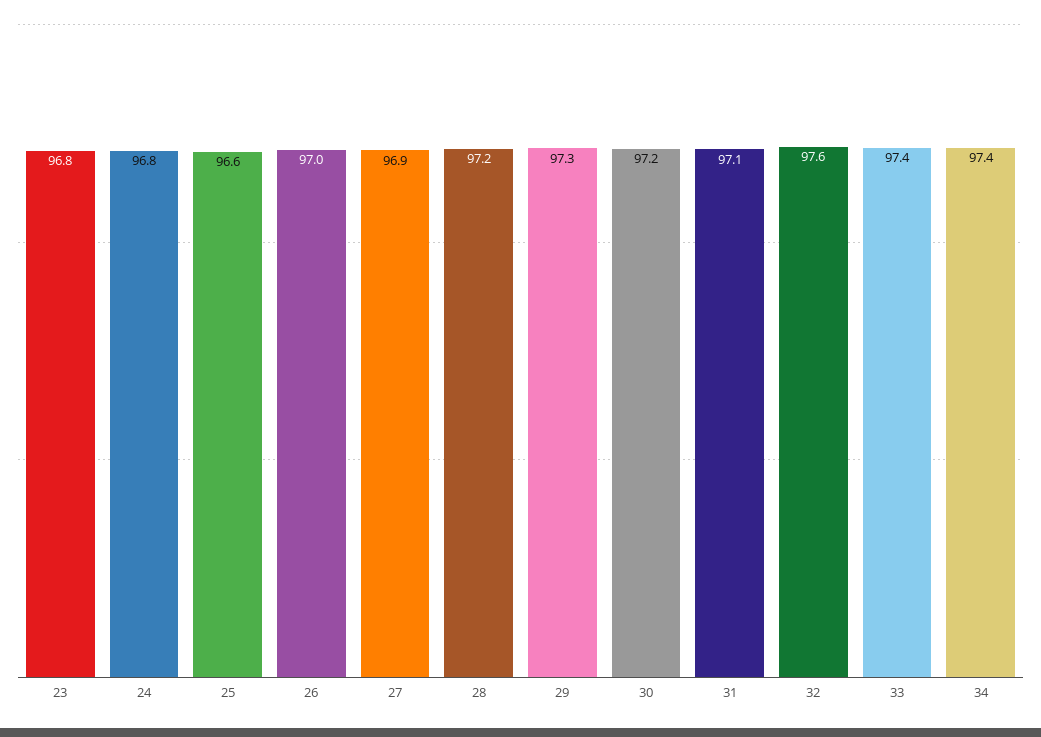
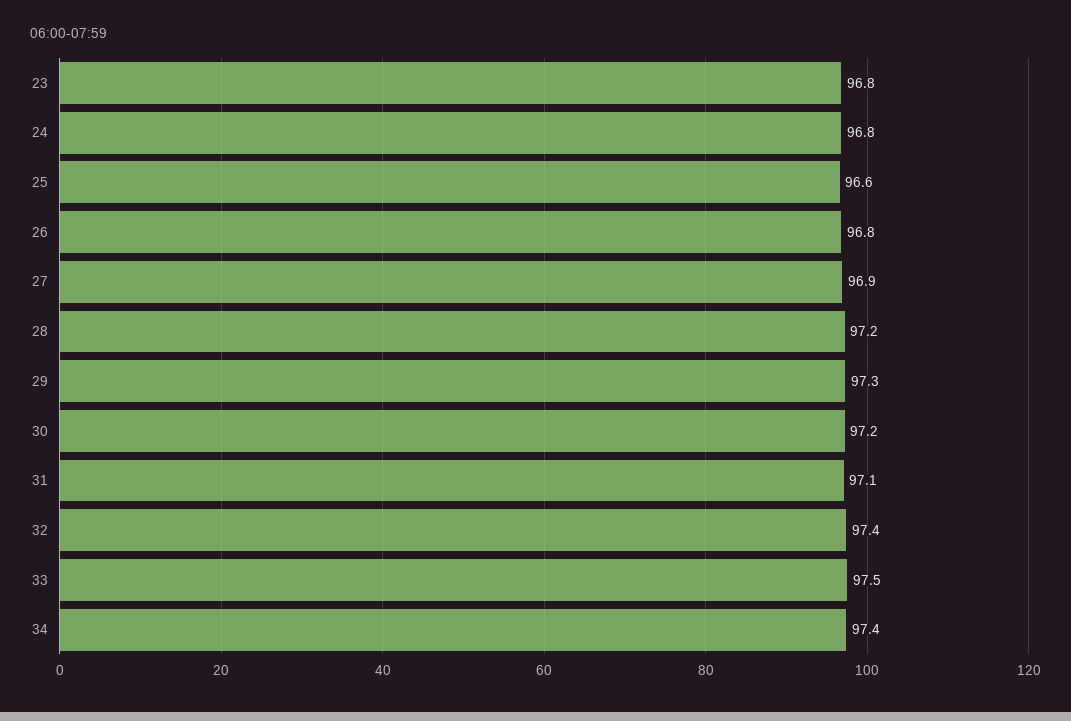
26: 97 -> 96.8
32: 97.6 -> 97.4
33: 97.4 -> 97.5

